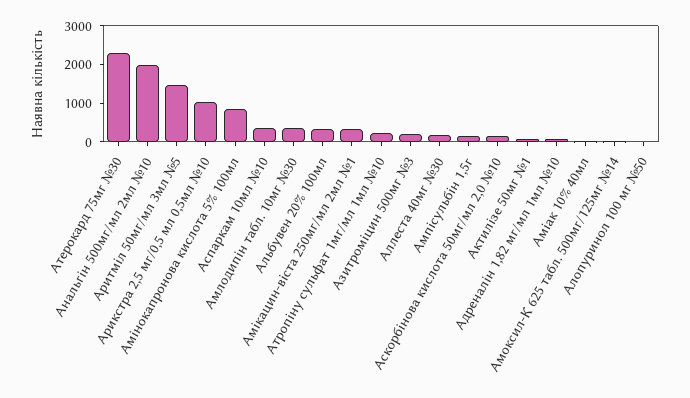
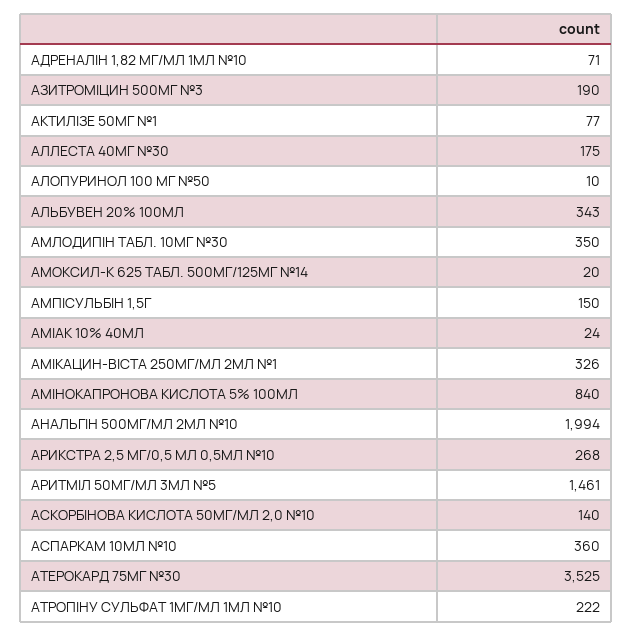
Атерокард 75мг №30: 2250 -> 3525
Арикстра 2,5 мг/0,5 мл 0,5мл №10: 1000 -> 268

